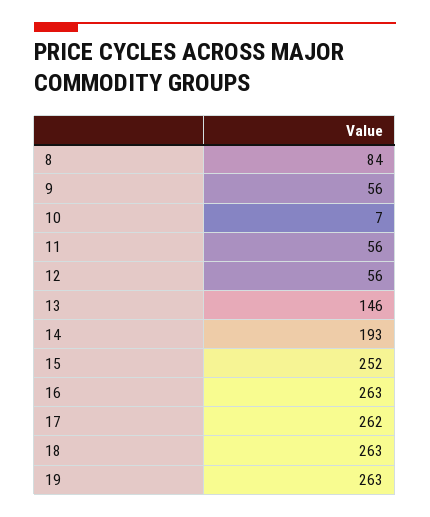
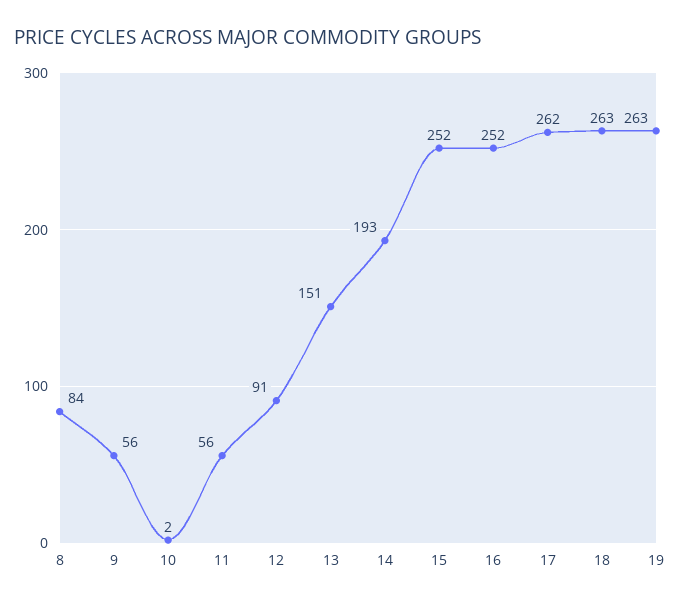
10: 7 -> 2
12: 56 -> 91
13: 146 -> 151
16: 263 -> 252

